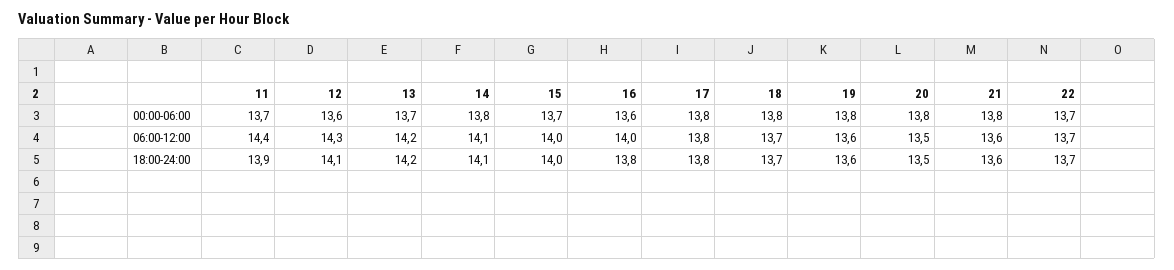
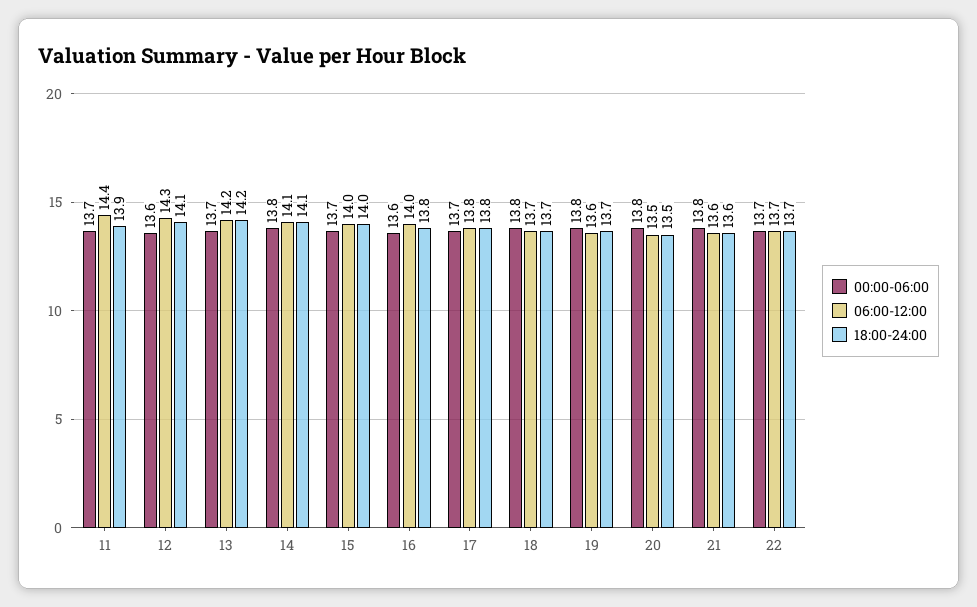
00:00-06:00, 17: 13.8 -> 13.7
18:00-24:00, 19: 13.6 -> 13.7

